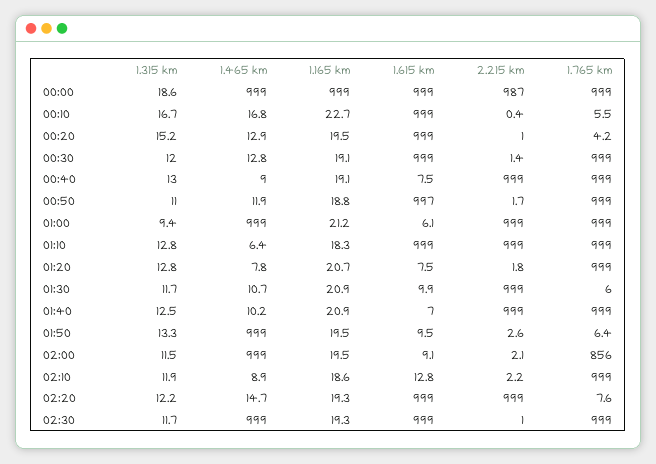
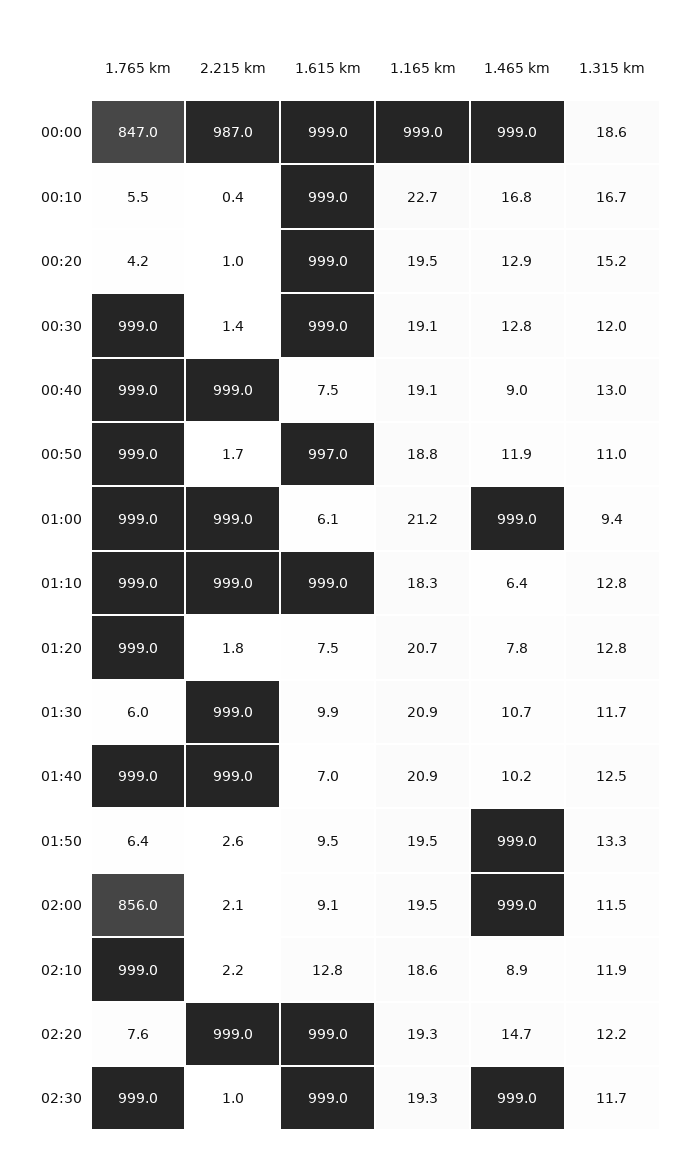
1.765 km, 00:00: 999 -> 847

